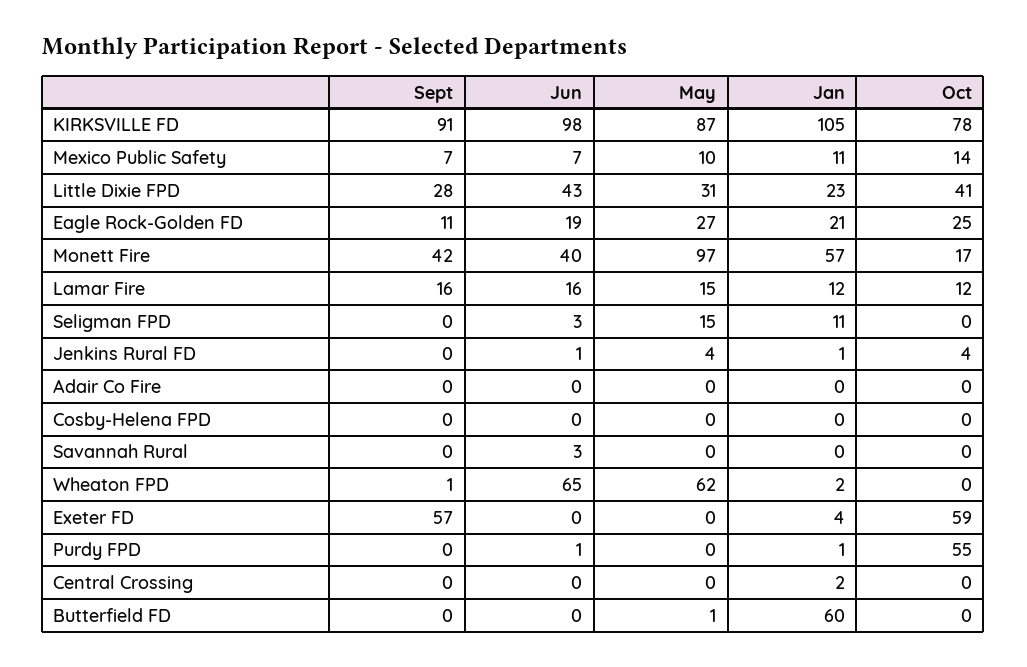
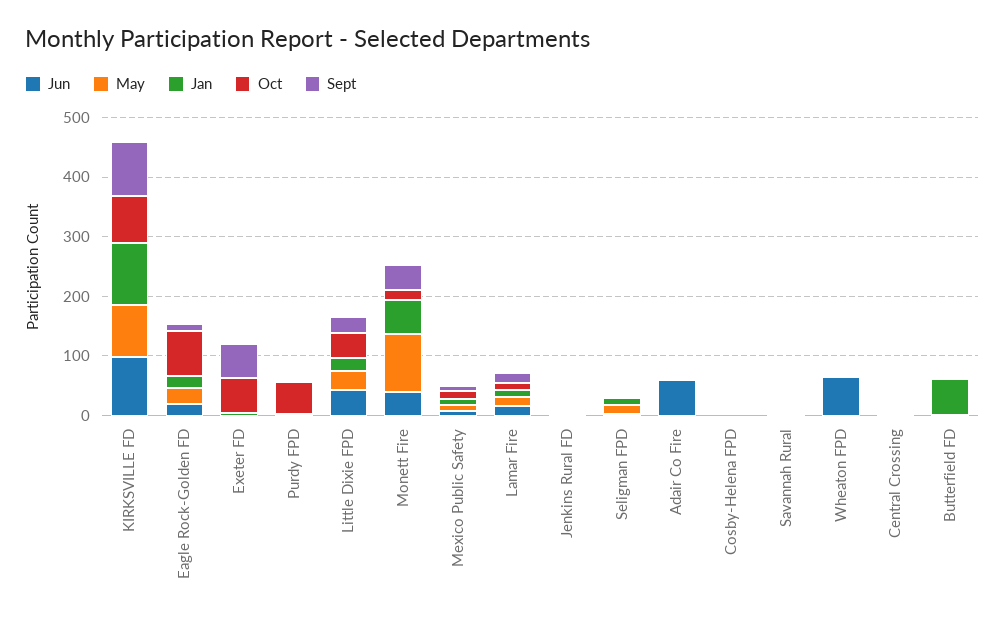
Oct, Eagle Rock-Golden FD: 25 -> 80
Jun, Adair Co Fire: 0 -> 60
May, Wheaton FPD: 62 -> 0

